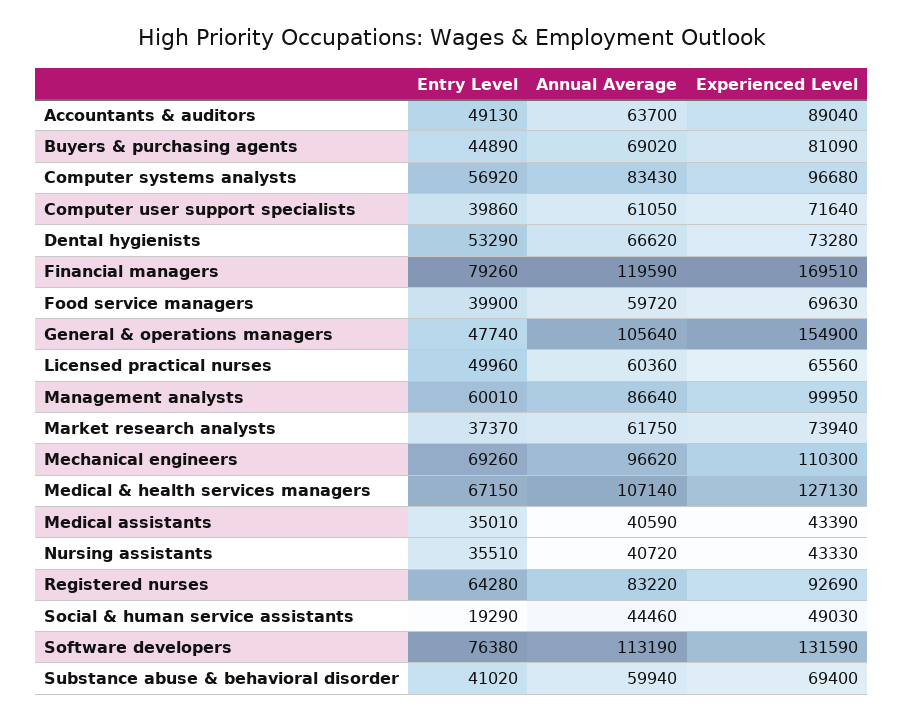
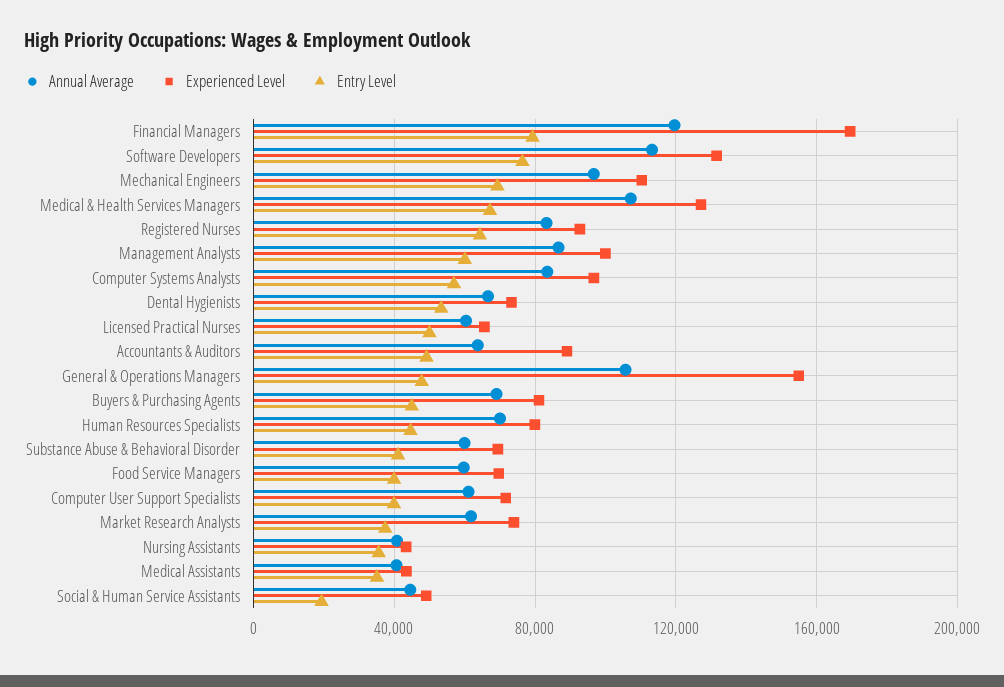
Annual Average, Human Resources Specialists: none -> 70000
Experienced Level, Human Resources Specialists: none -> 80000
Entry Level, Human Resources Specialists: none -> 45000

